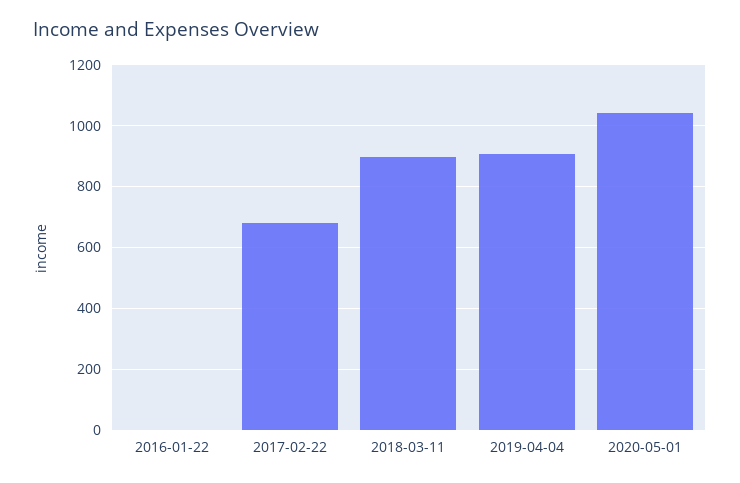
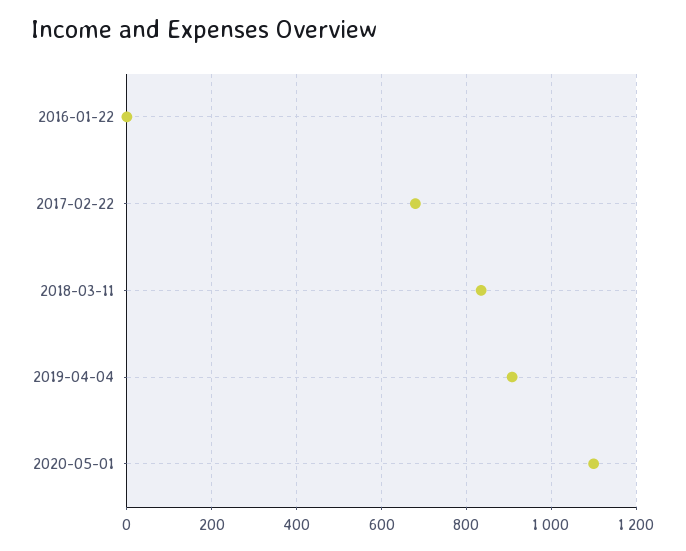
2018-03-11: 900 -> 840
2020-05-01: 1040 -> 1100

